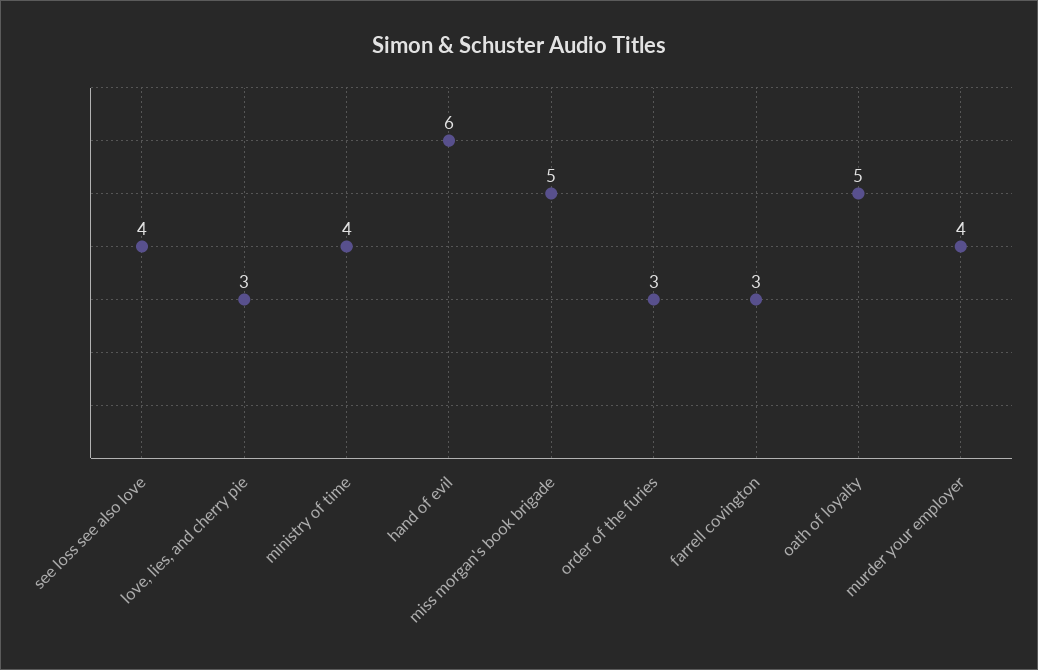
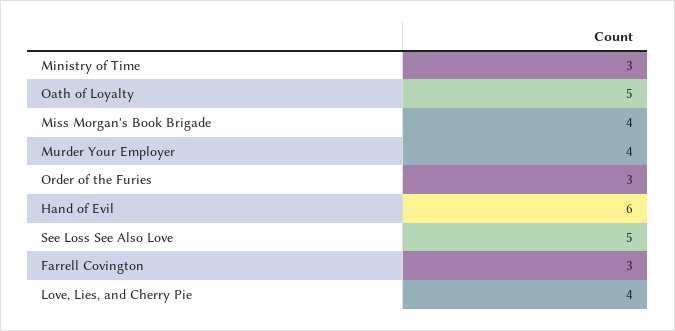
see loss see also love: 4 -> 5
love, lies, and cherry pie: 3 -> 4
ministry of time: 4 -> 3
miss morgan's book brigade: 5 -> 4

